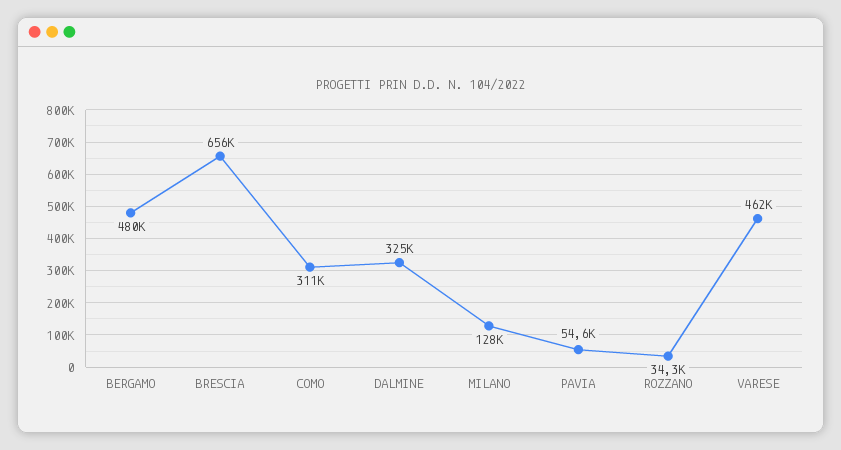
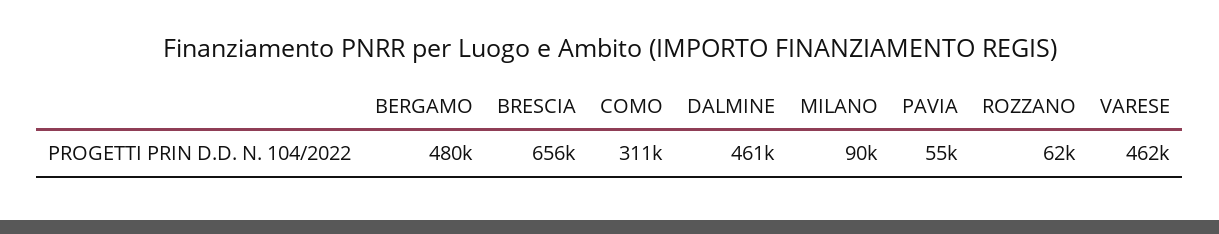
DALMINE: 325000 -> 461000
MILANO: 128000 -> 90000
ROZZANO: 34300 -> 62000

